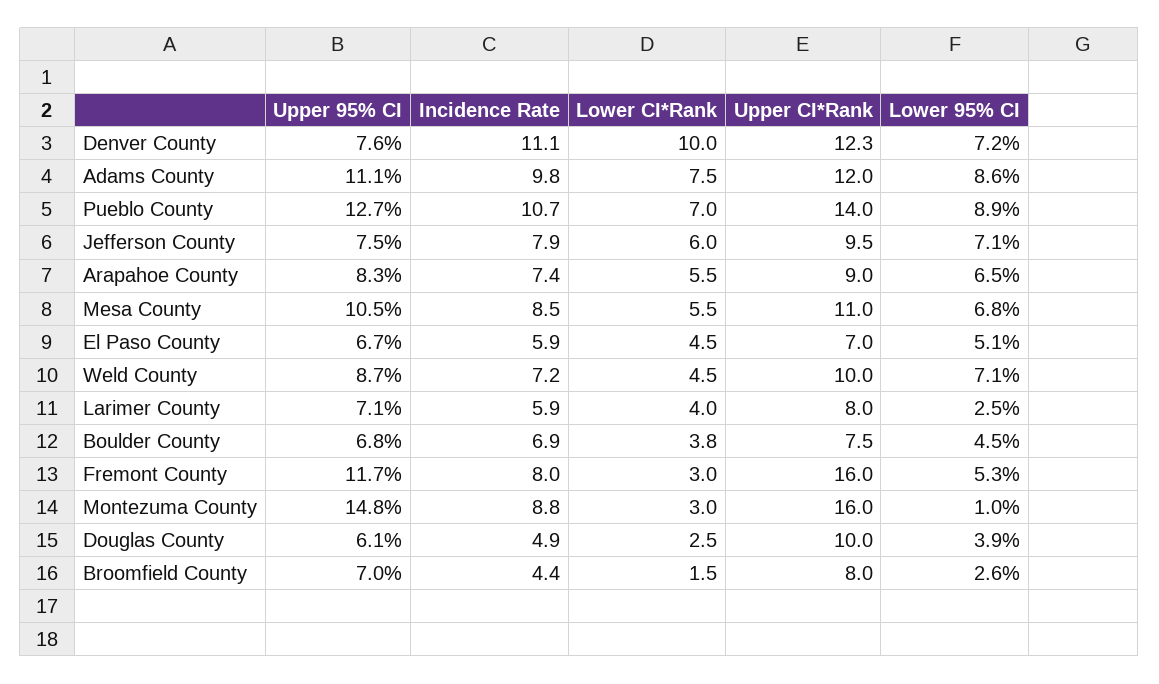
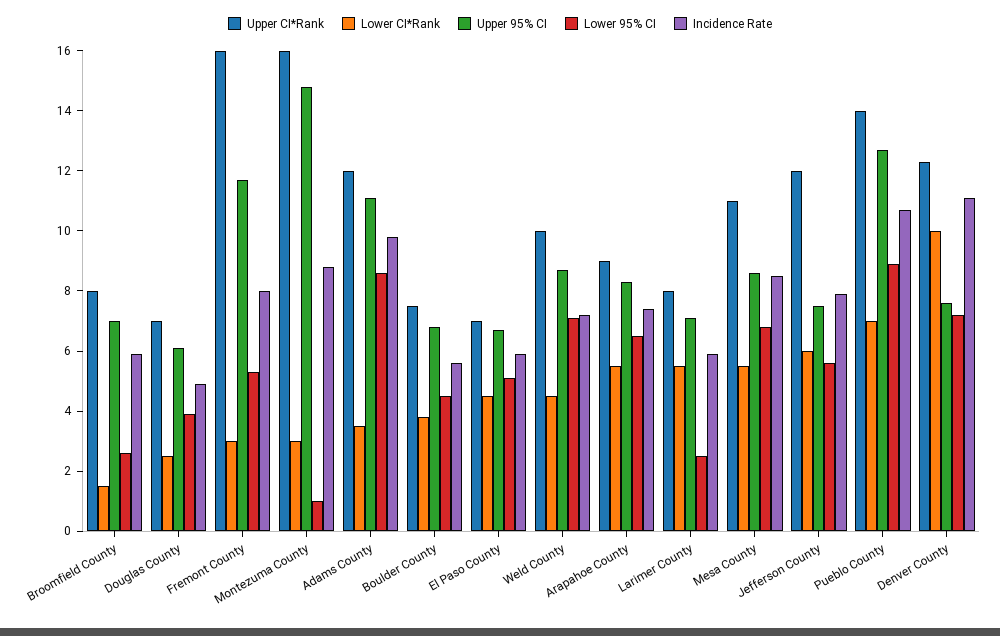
Lower CI*Rank, Adams County: 7.5 -> 3.5
Upper CI*Rank, Jefferson County: 9.5 -> 12
Lower 95% CI, Jefferson County: 7.1 -> 5.5
Upper 95% CI, Mesa County: 10.5 -> 8.5
Lower CI*Rank, Larimer County: 4 -> 5.5
Incidence Rate, Boulder County: 6.9 -> 5.5
Upper CI*Rank, Douglas County: 10 -> 7
Incidence Rate, Broomfield County: 4.4 -> 6

